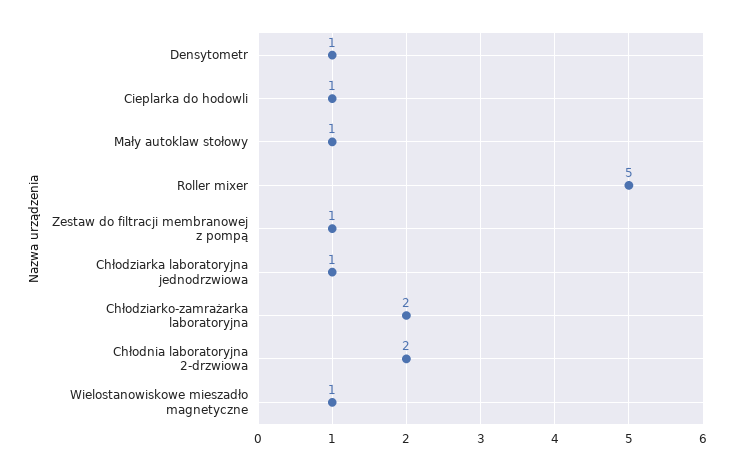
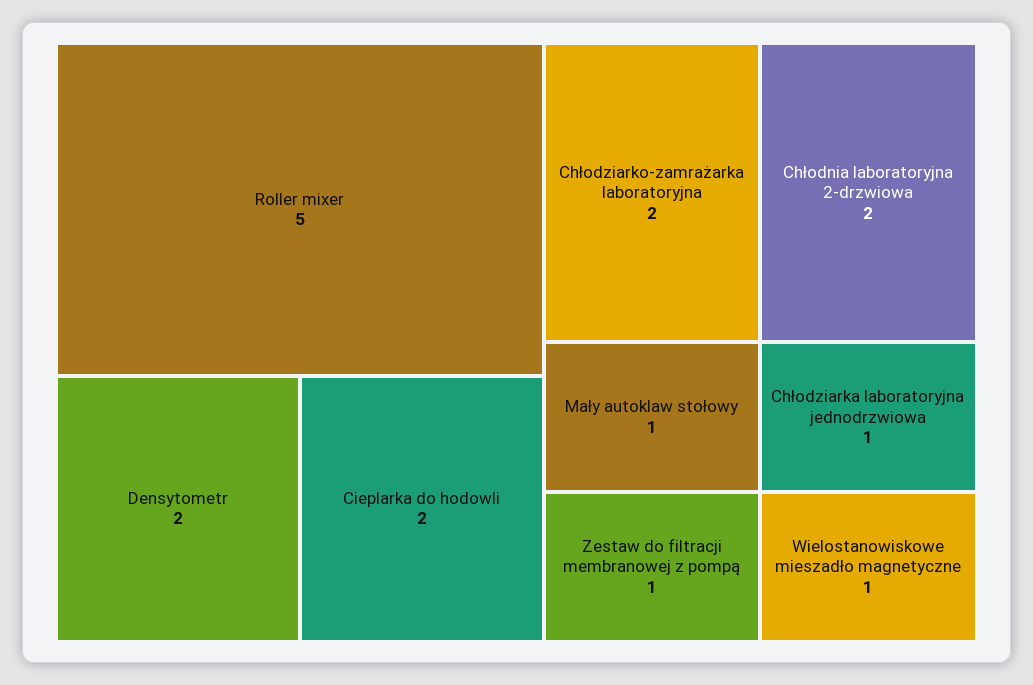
Densytometr: 1 -> 2
Cieplarka do hodowli: 1 -> 2

